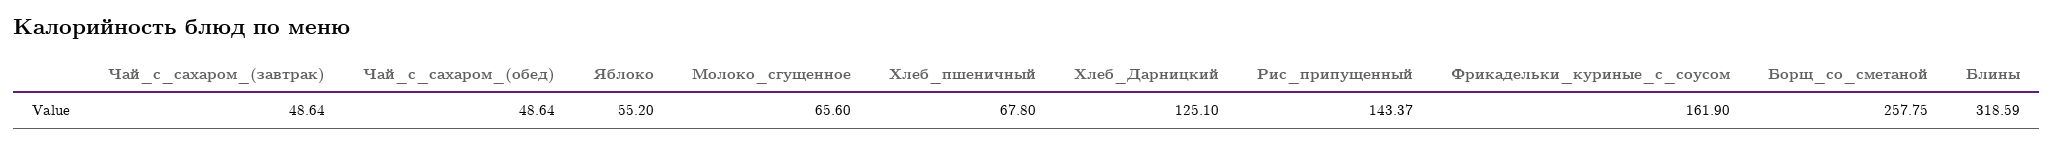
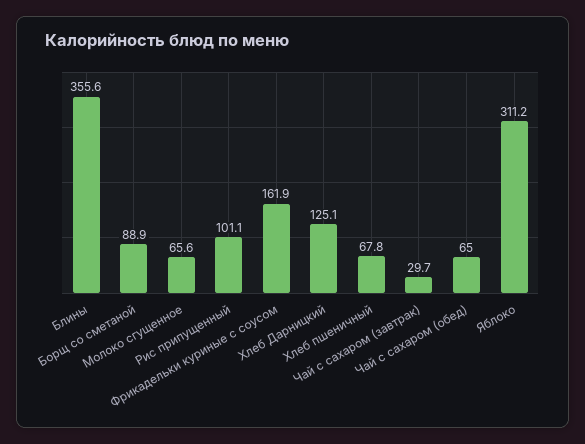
Чай_с_сахаром_(завтрак): 48.64 -> 29.7
Чай_с_сахаром_(обед): 48.64 -> 65
Яблоко: 55.2 -> 311.2
Рис_припущенный: 143.37 -> 101.1
Борщ_со_сметаной: 257.75 -> 88.9
Блины: 318.59 -> 355.6

